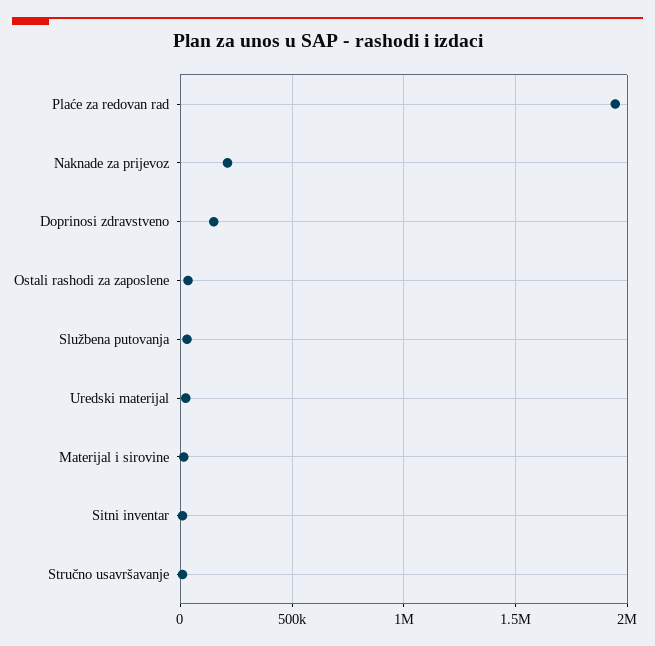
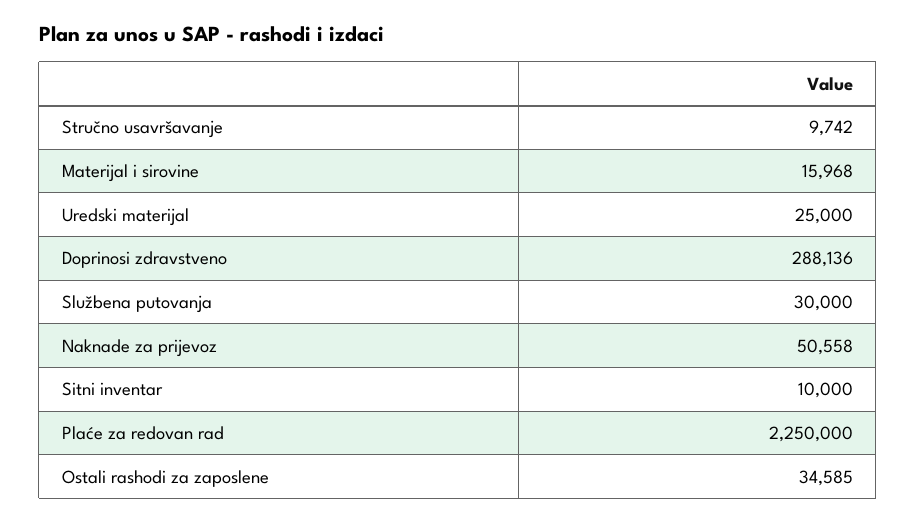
Plaće za redovan rad: 1950000 -> 2250000
Naknade za prijevoz: 200000 -> 50558
Doprinosi zdravstveno: 150000 -> 288136

